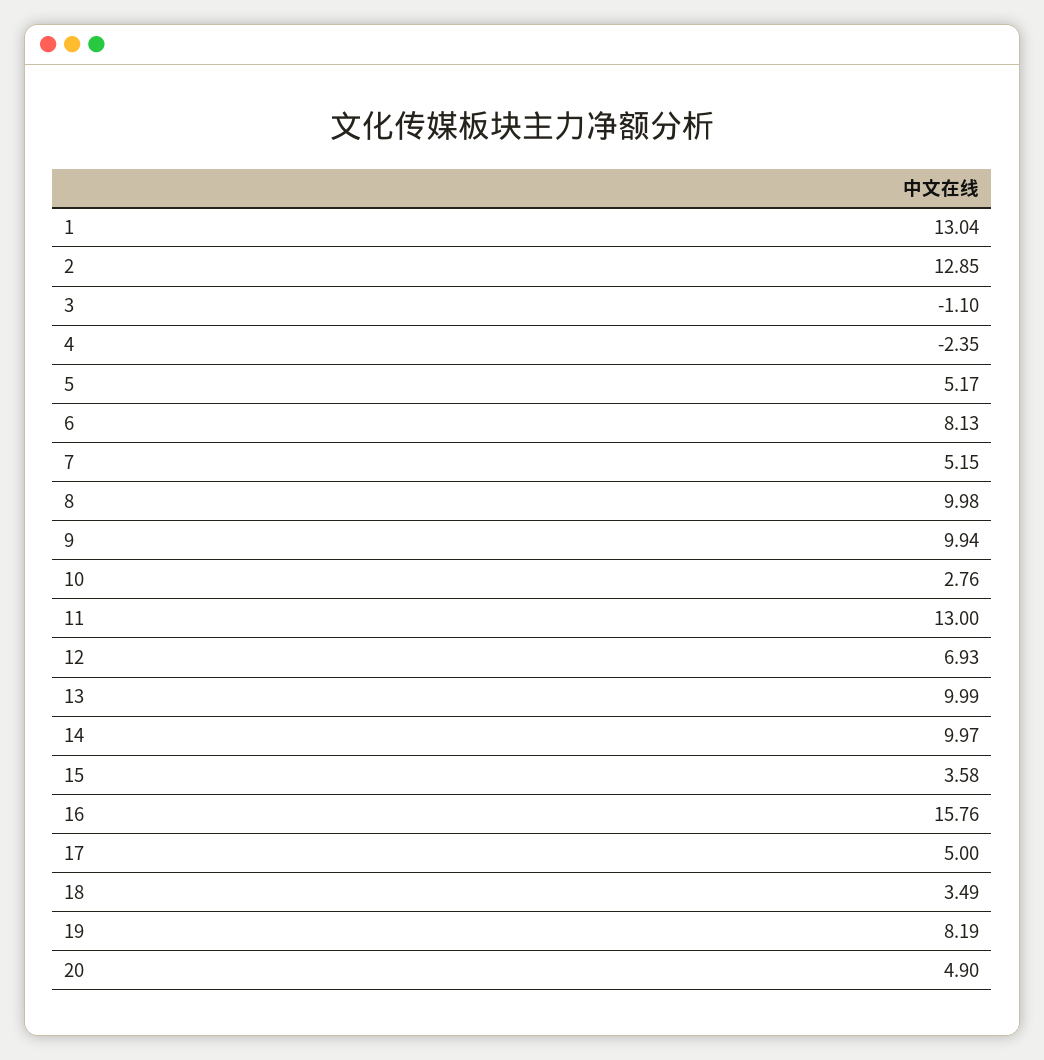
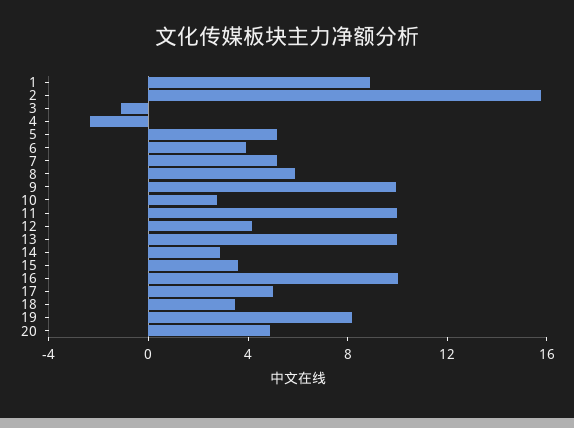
1: 13.04 -> 9
2: 12.85 -> 16
6: 8.13 -> 4
8: 9.98 -> 6
11: 13 -> 10
12: 6.93 -> 4
14: 9.97 -> 3
16: 15.76 -> 10

